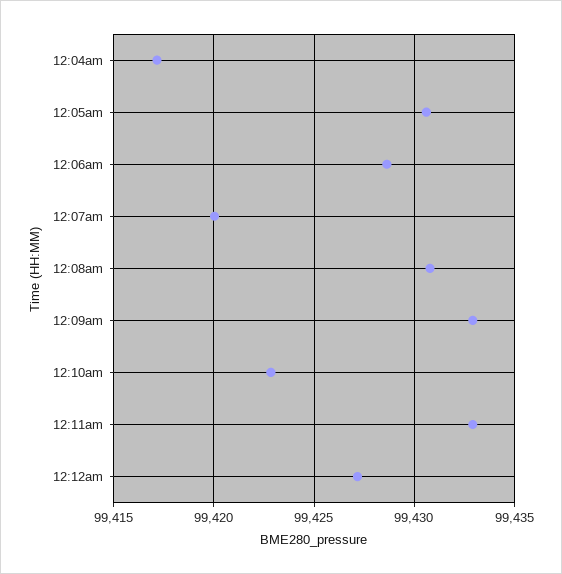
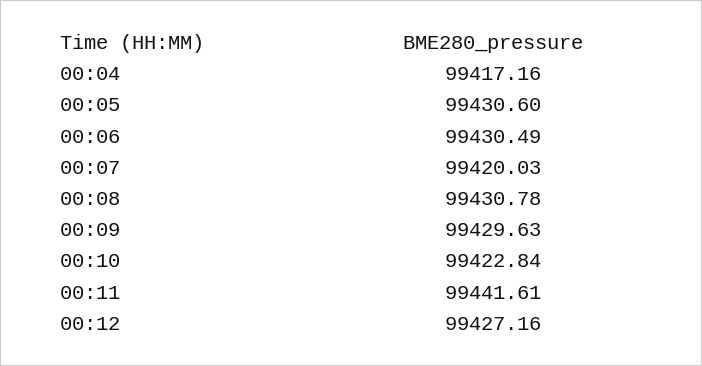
12:06am: 99428.5 -> 99430.49
12:09am: 99433 -> 99429.63
12:11am: 99433 -> 99441.61

